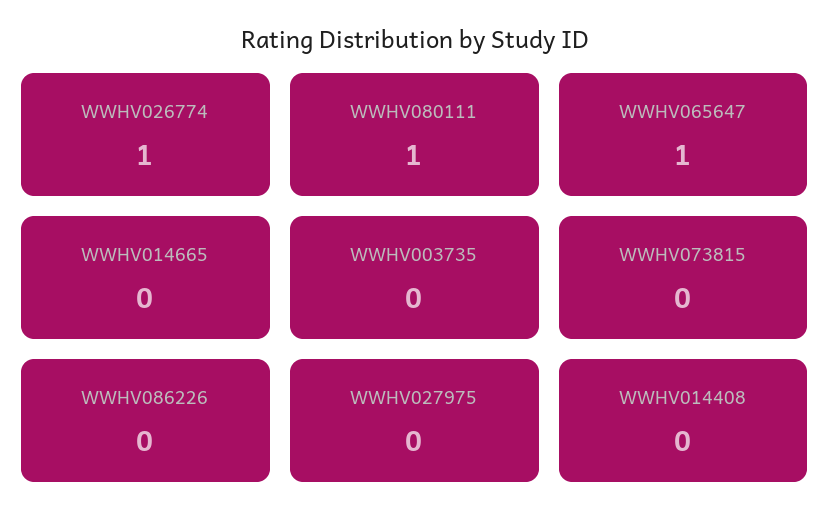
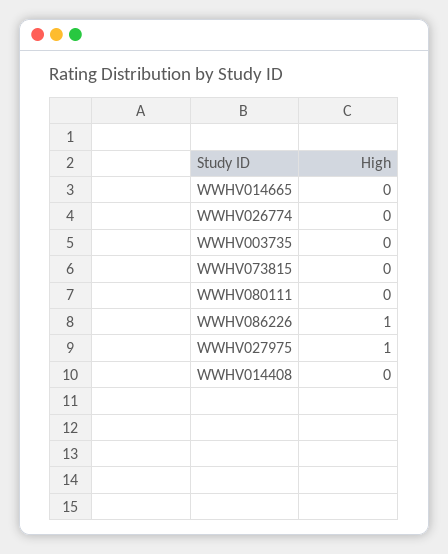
WWHV026774: 1 -> 0
WWHV080111: 1 -> 0
WWHV065647: 1 -> none
WWHV086226: 0 -> 1
WWHV027975: 0 -> 1

